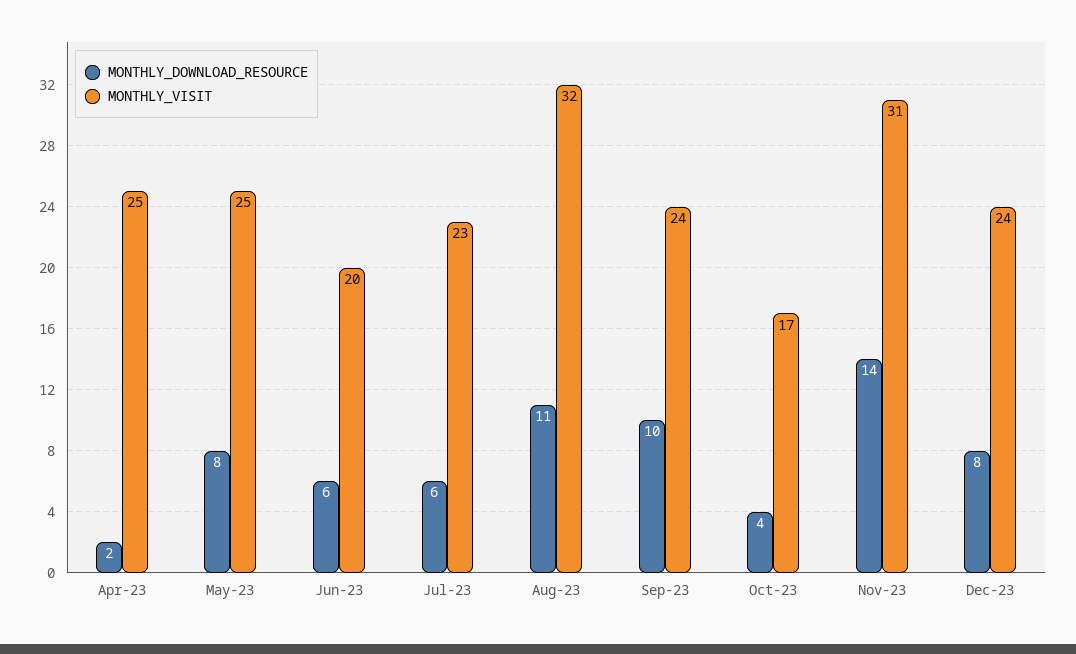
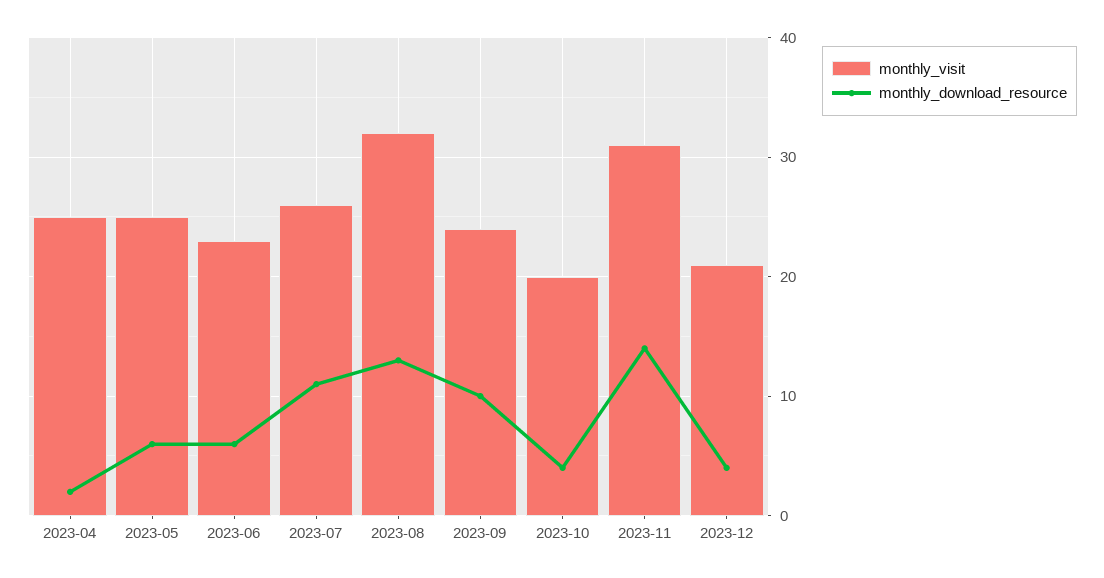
MONTHLY_DOWNLOAD_RESOURCE, May-23: 8 -> 6
MONTHLY_VISIT, Jun-23: 20 -> 23
MONTHLY_DOWNLOAD_RESOURCE, Jul-23: 6 -> 11
MONTHLY_VISIT, Jul-23: 23 -> 26
MONTHLY_DOWNLOAD_RESOURCE, Aug-23: 11 -> 13
MONTHLY_VISIT, Oct-23: 17 -> 20
MONTHLY_DOWNLOAD_RESOURCE, Dec-23: 8 -> 4
MONTHLY_VISIT, Dec-23: 24 -> 21

